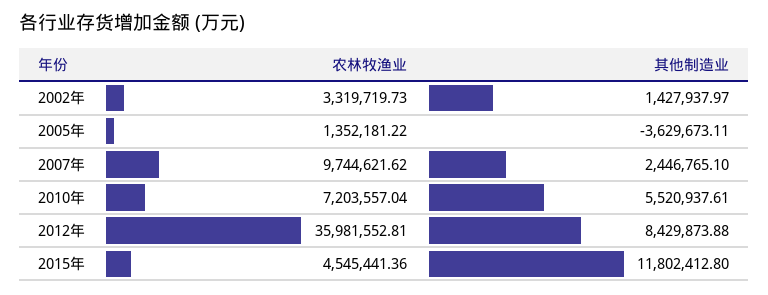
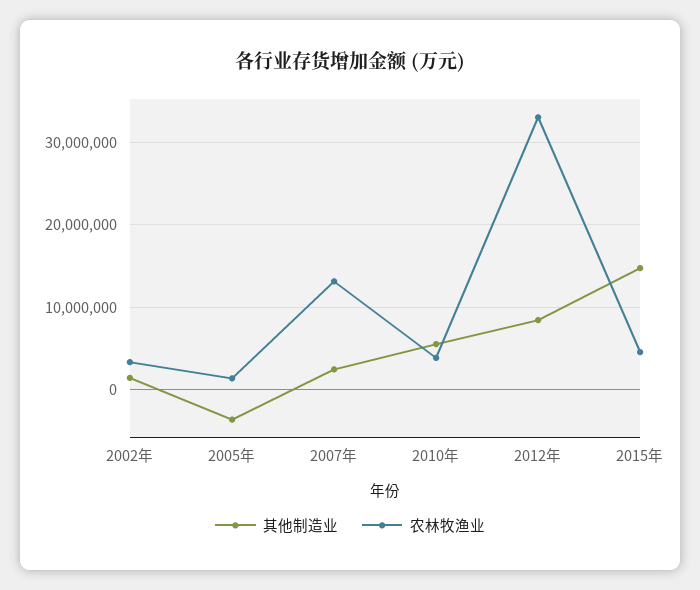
农林牧渔业, 2007年: 9744621.62 -> 13000000
农林牧渔业, 2010年: 7203557.04 -> 4000000
农林牧渔业, 2012年: 35981552.81 -> 33000000
其他制造业, 2015年: 11802412.8 -> 15000000

